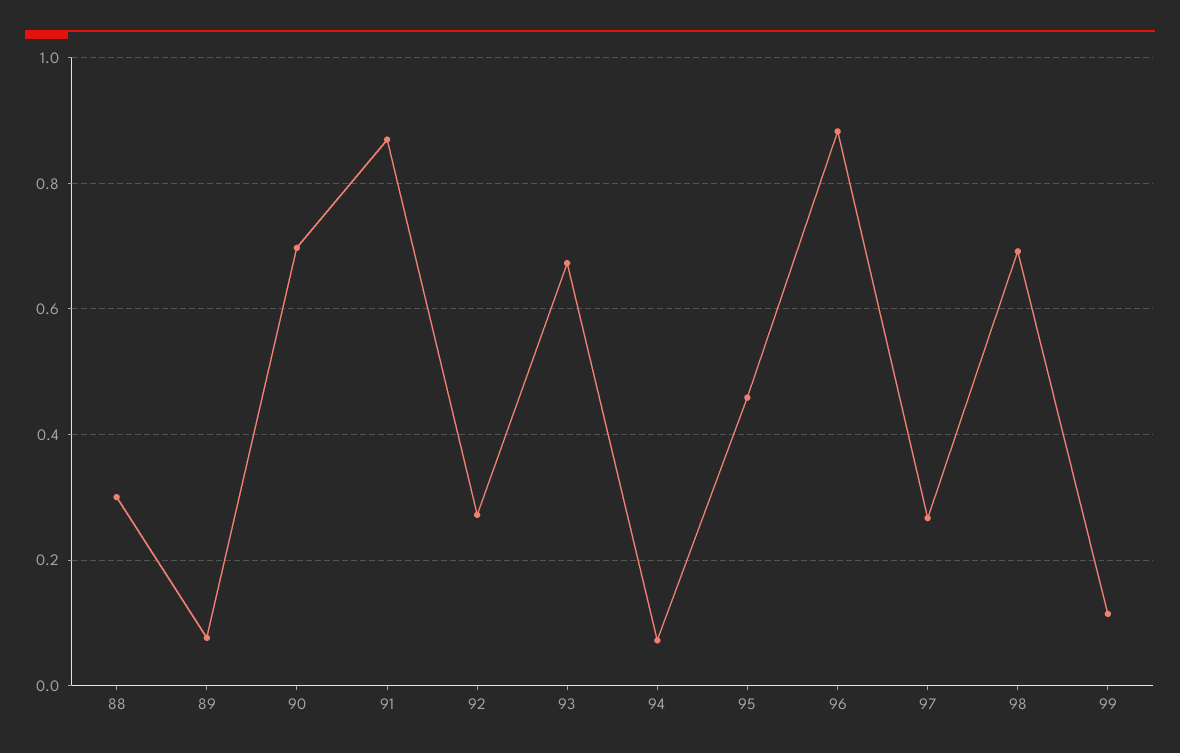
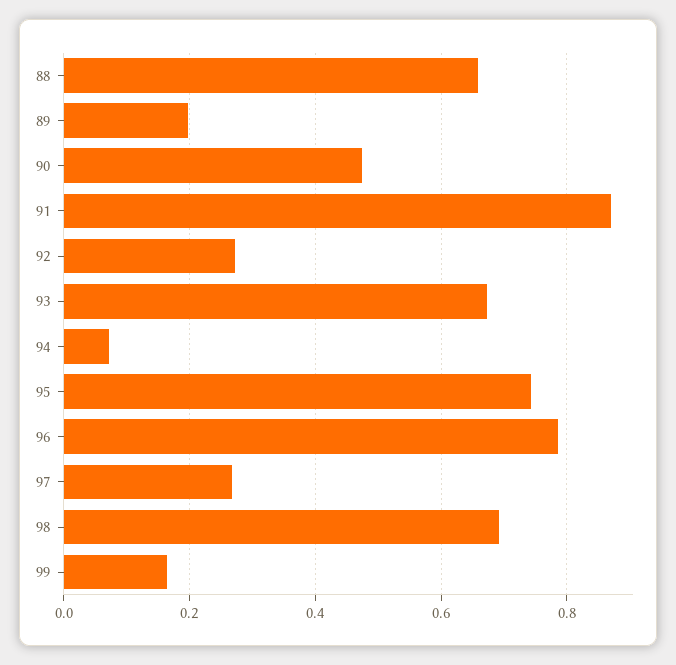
88: 0.3 -> 0.66
89: 0.08 -> 0.2
90: 0.7 -> 0.48
95: 0.46 -> 0.74
96: 0.88 -> 0.78
99: 0.12 -> 0.16

